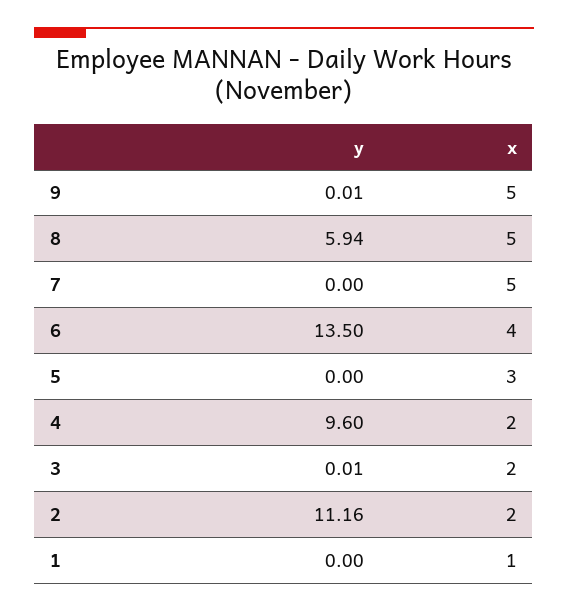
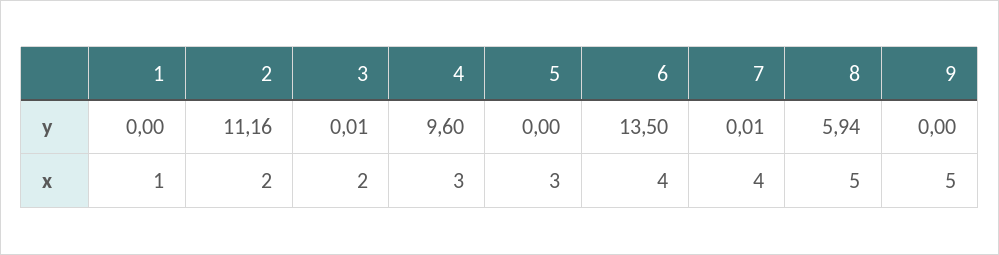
y, 9: 0.01 -> 0
y, 7: 0 -> 0.01
x, 7: 5 -> 4
x, 4: 2 -> 3

